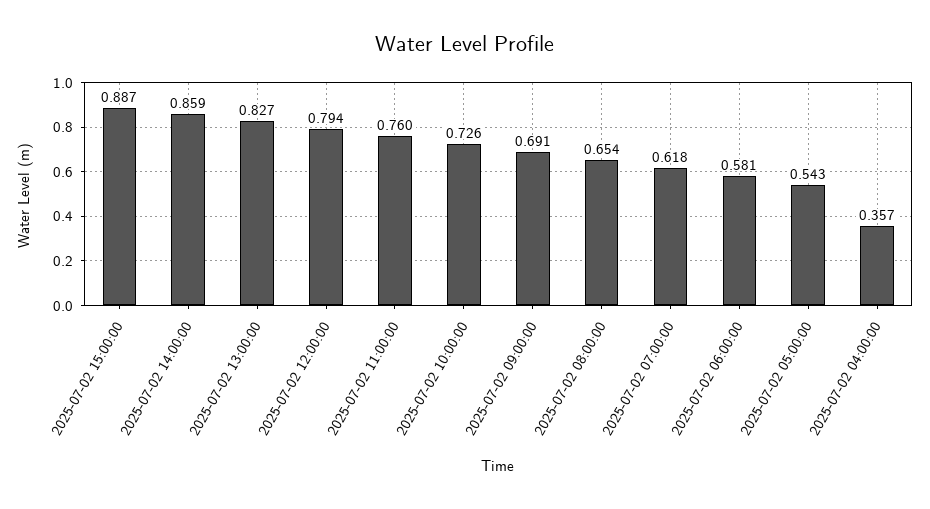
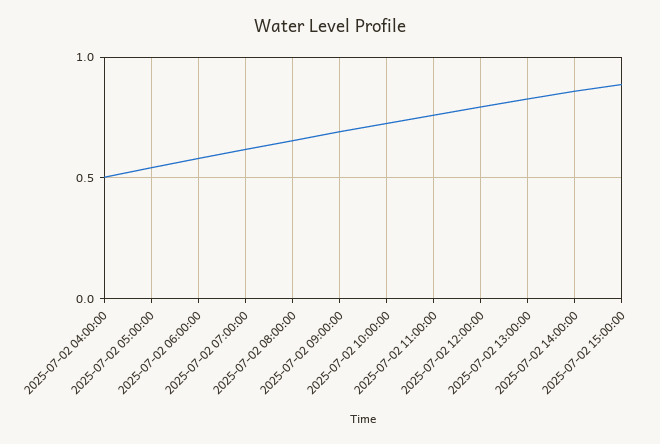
2025-07-02 04:00:00: 0.357 -> 0.5

